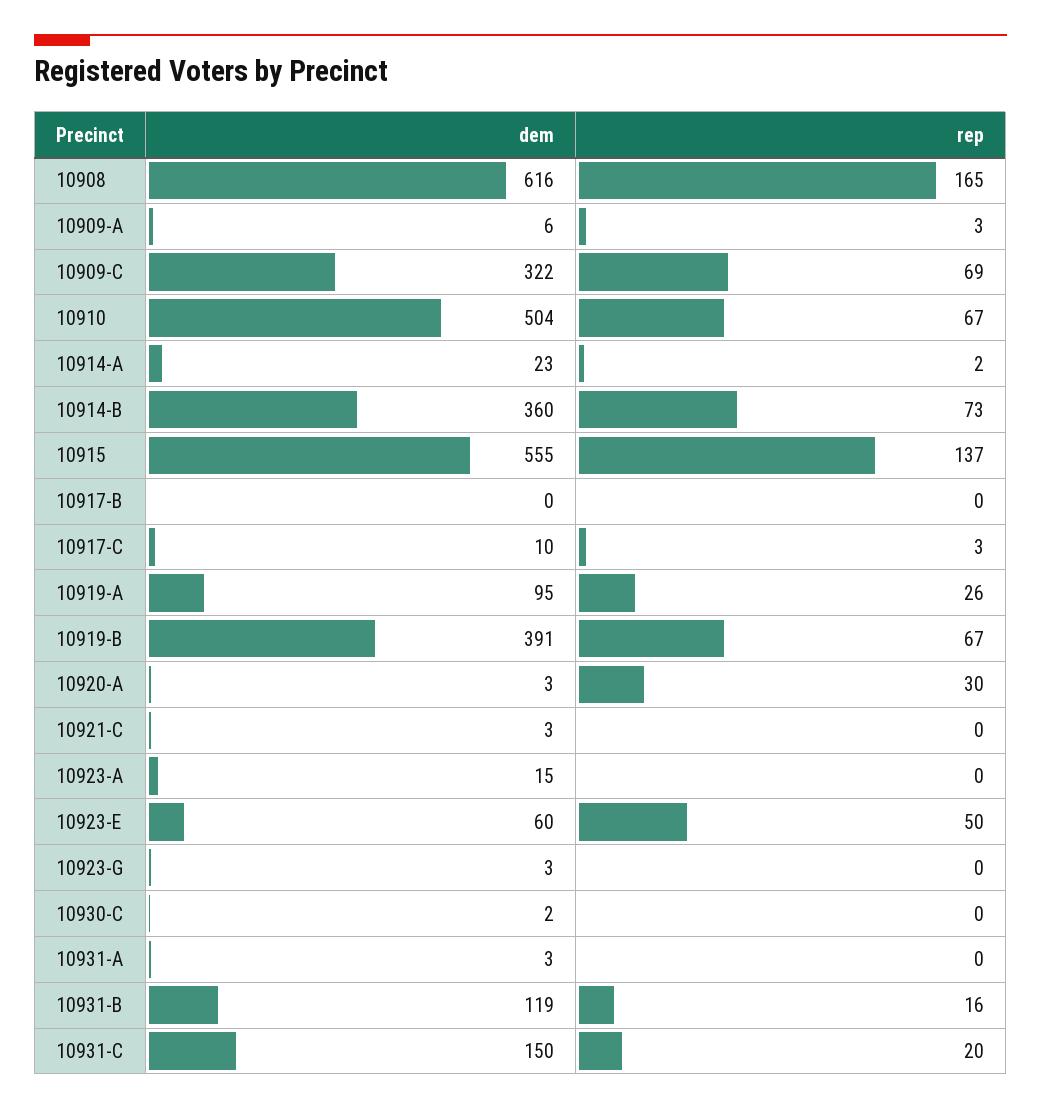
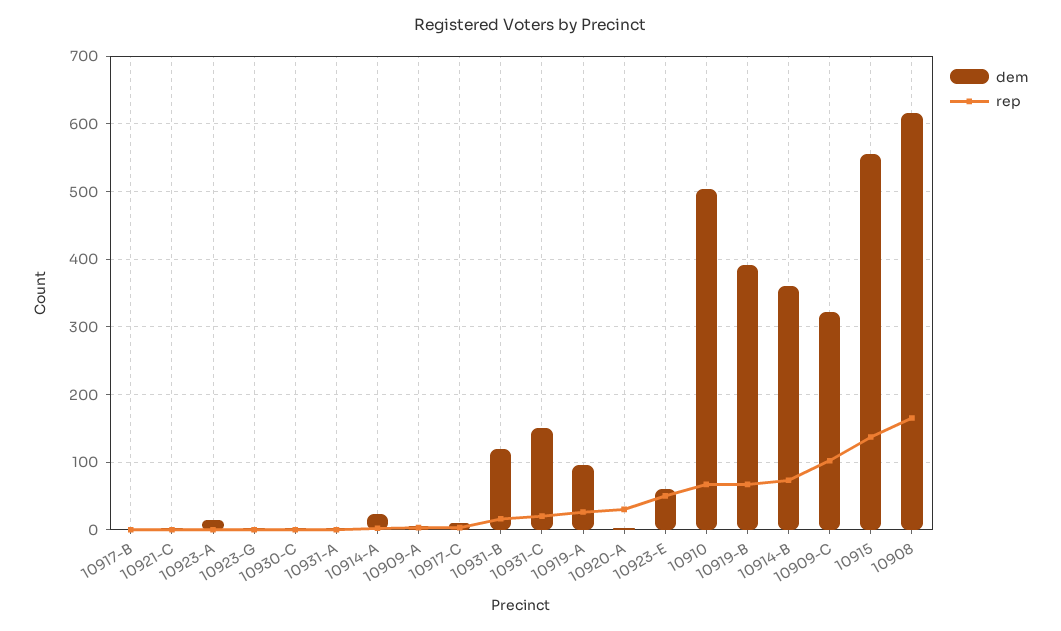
rep, 10909-C: 69 -> 100

